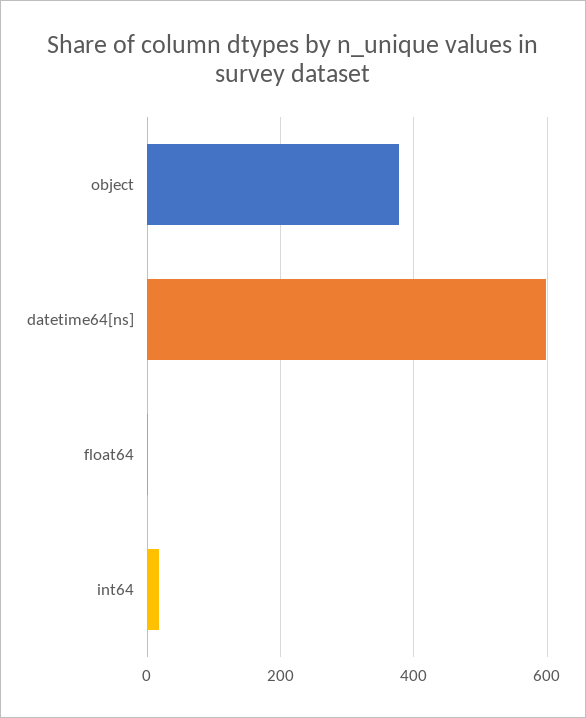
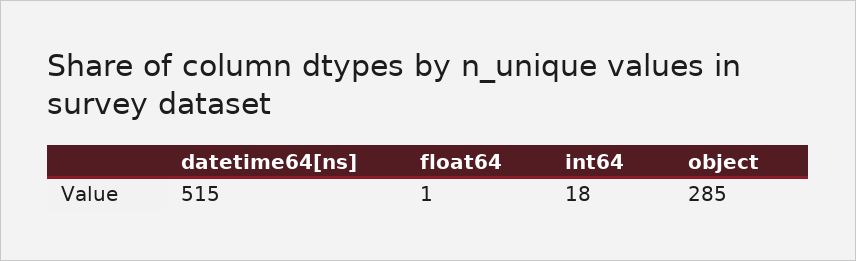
object: 380 -> 285
datetime64[ns]: 600 -> 515

